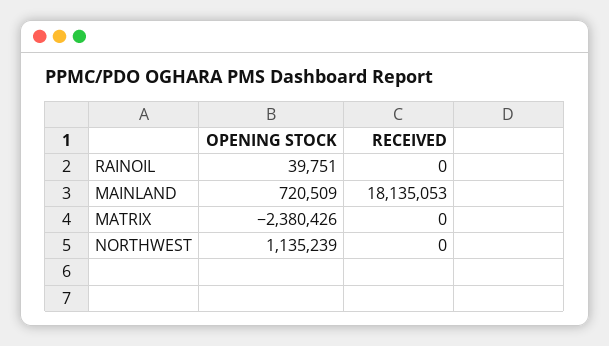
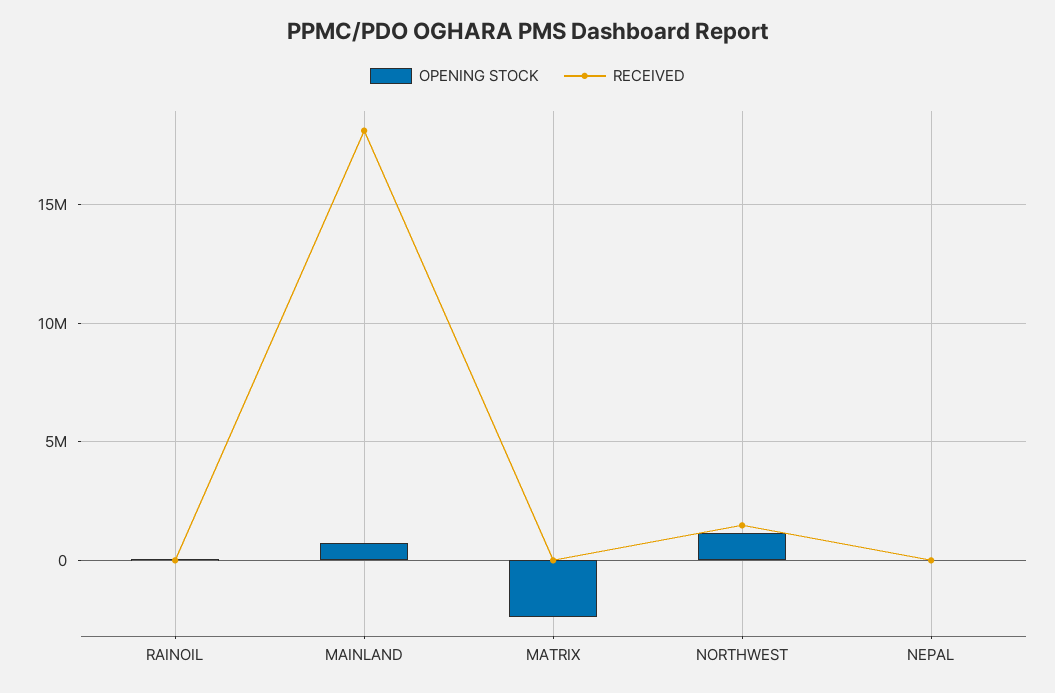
RECEIVED, NORTHWEST: 0 -> 1500000
OPENING STOCK, NEPAL: none -> 0
RECEIVED, NEPAL: none -> 0

